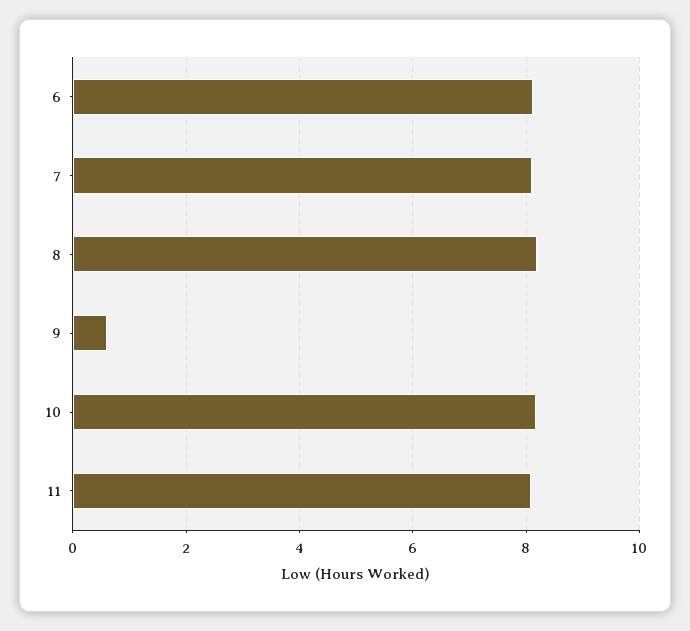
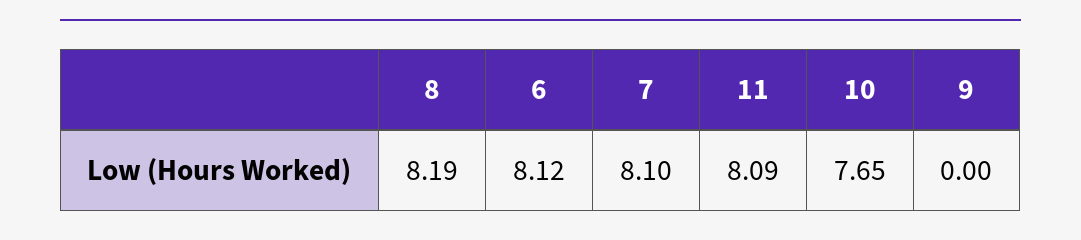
9: 0.6 -> 0
10: 8.2 -> 7.65

